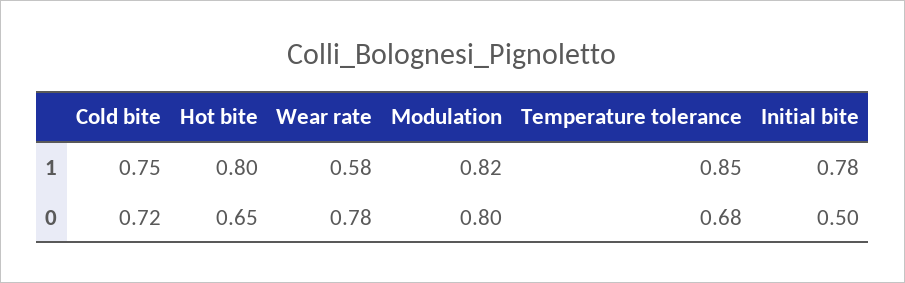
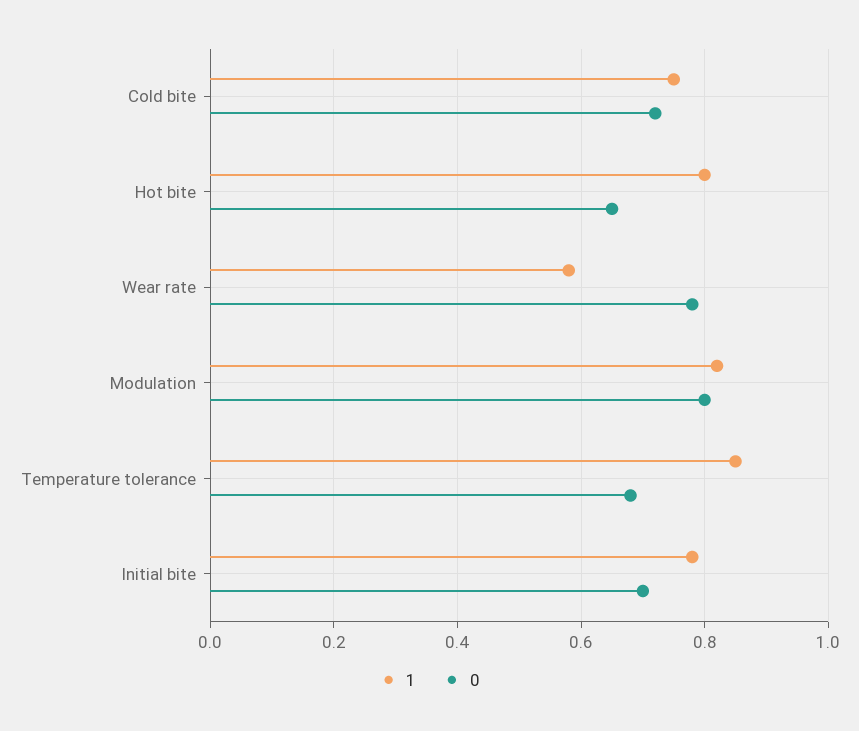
0, Initial bite: 0.5 -> 0.7

